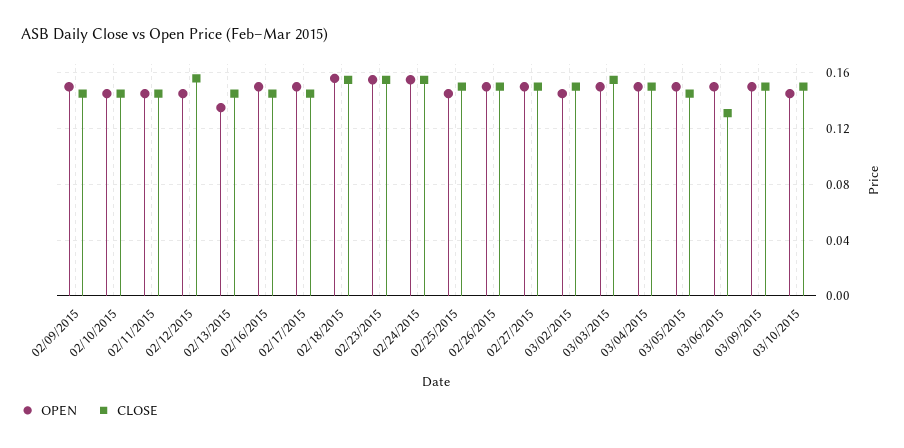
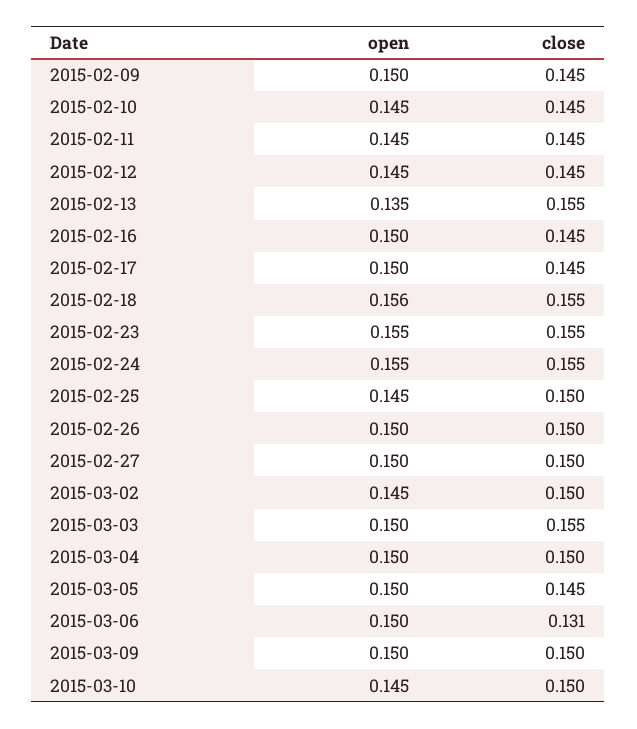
CLOSE, 02/12/2015: 0.155 -> 0.145
CLOSE, 02/13/2015: 0.145 -> 0.155

